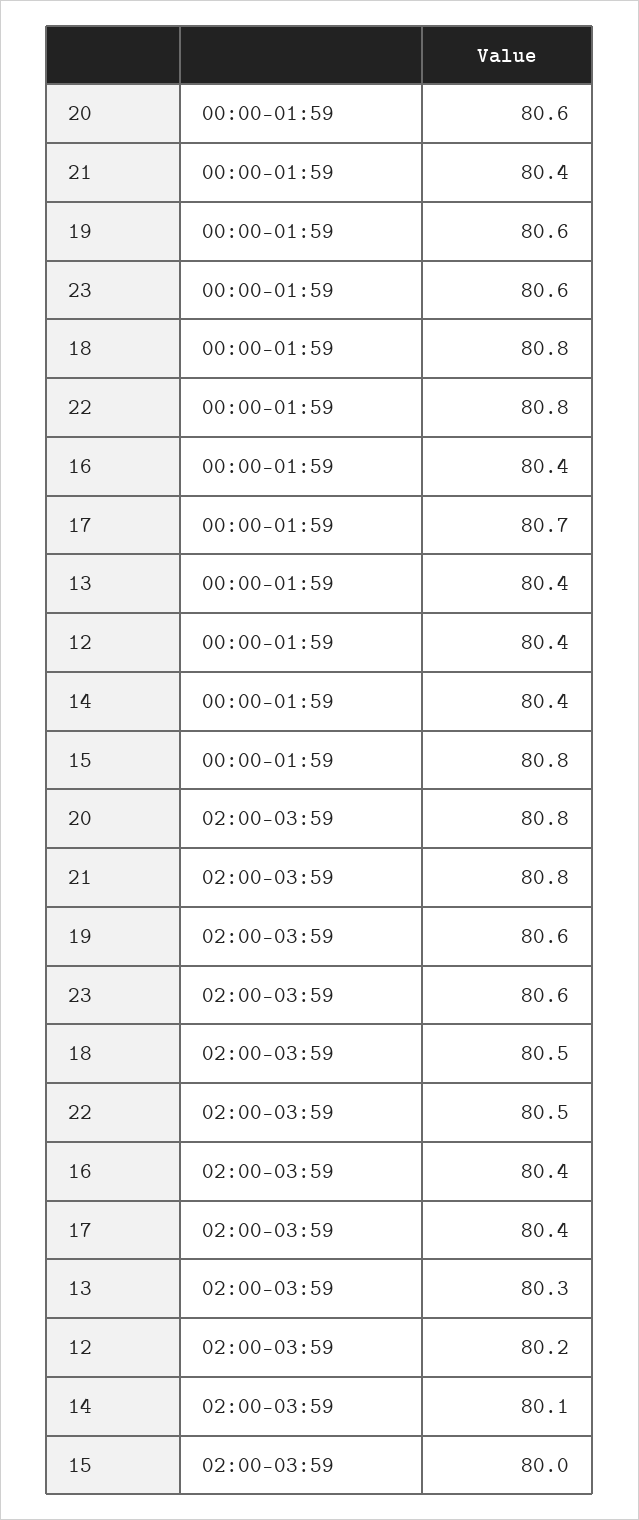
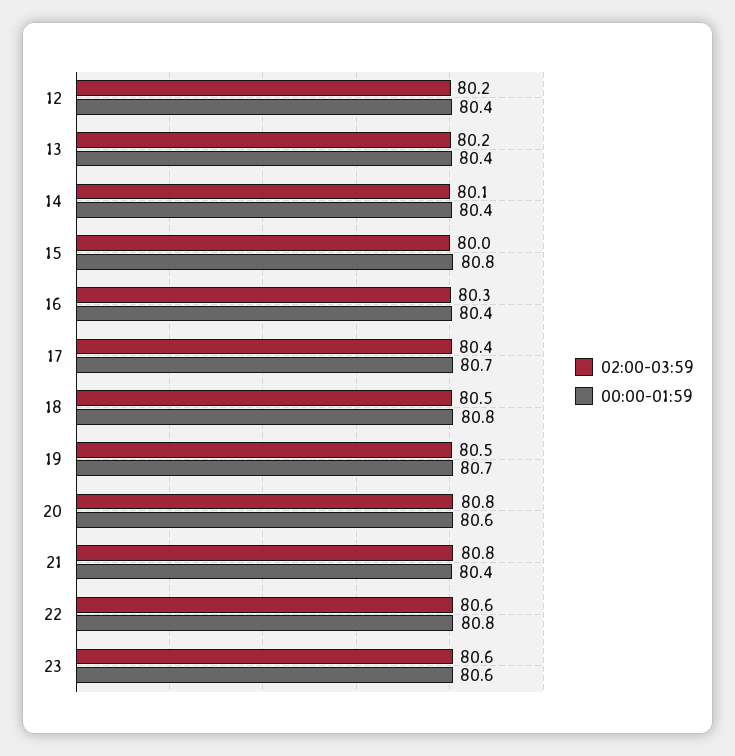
00:00-01:59, 19: 80.6 -> 80.7
02:00-03:59, 19: 80.6 -> 80.5
02:00-03:59, 22: 80.5 -> 80.6
02:00-03:59, 16: 80.4 -> 80.3
02:00-03:59, 13: 80.3 -> 80.2

